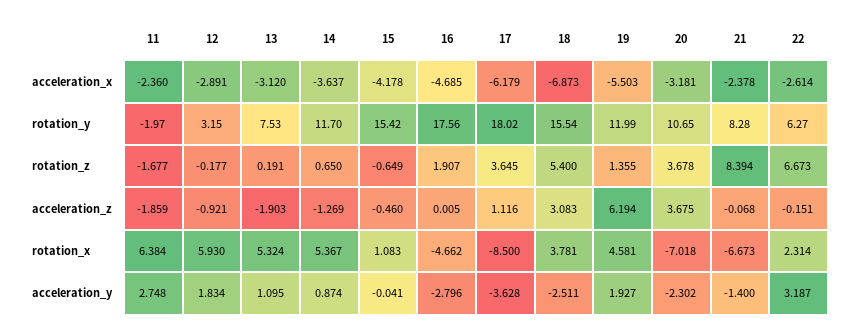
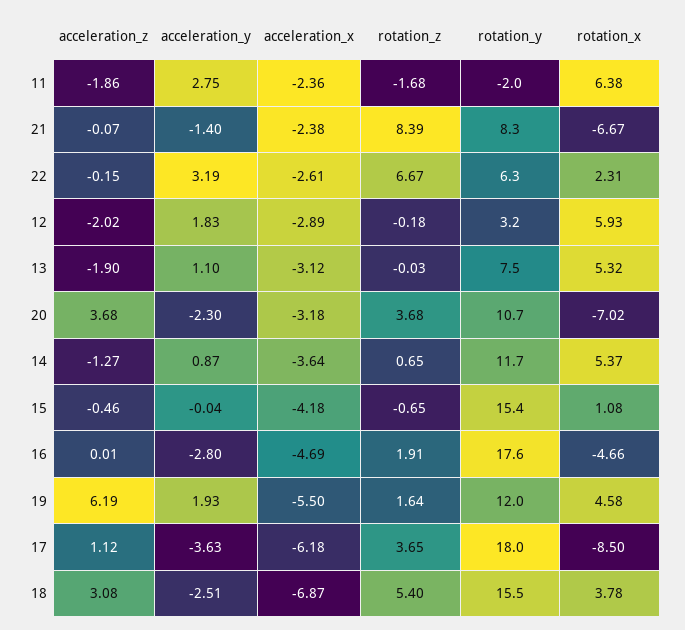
13, rotation_z: 0.191 -> -0.03
19, rotation_z: 1.355 -> 1.64
12, acceleration_z: -0.921 -> -2.02

